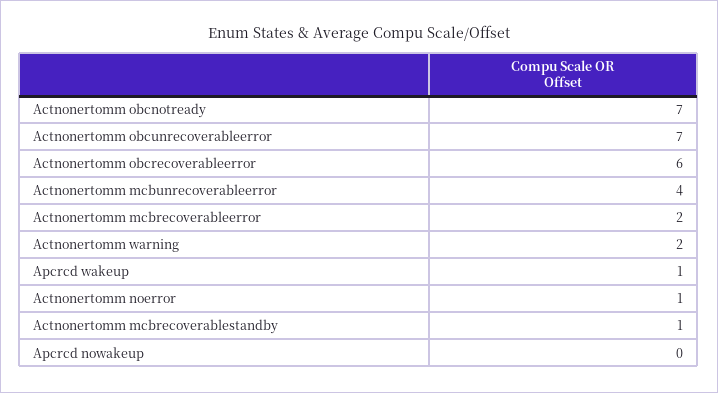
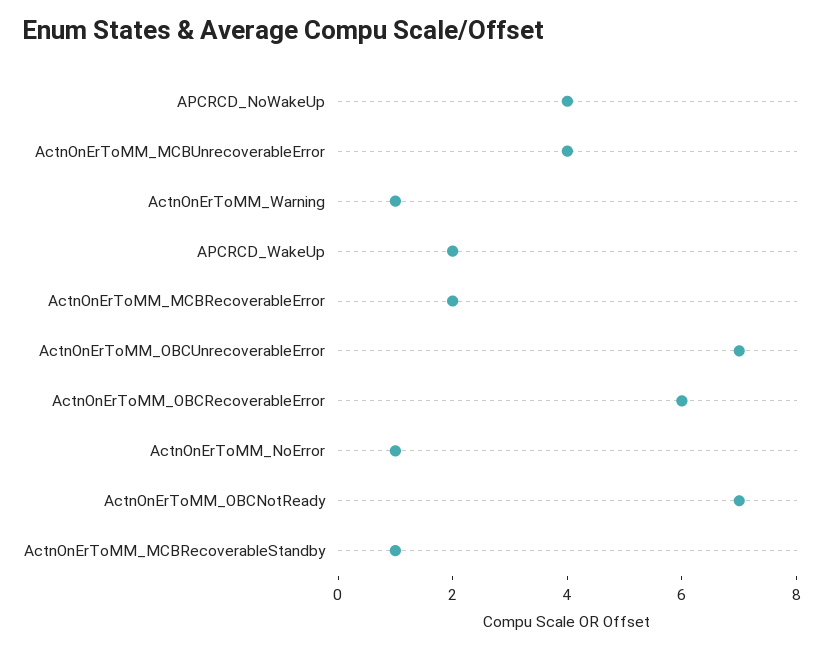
Actnonertomm warning: 2 -> 1
Apcrcd wakeup: 1 -> 2
Apcrcd nowakeup: 0 -> 4

